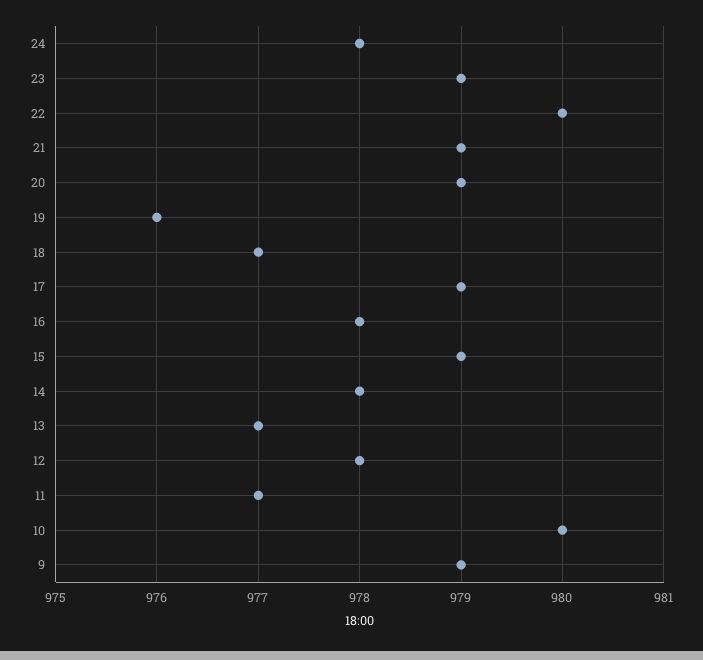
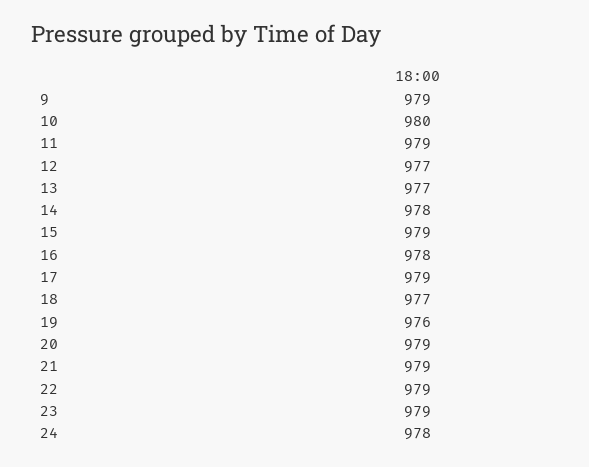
22: 980 -> 979
12: 978 -> 977
11: 977 -> 979

